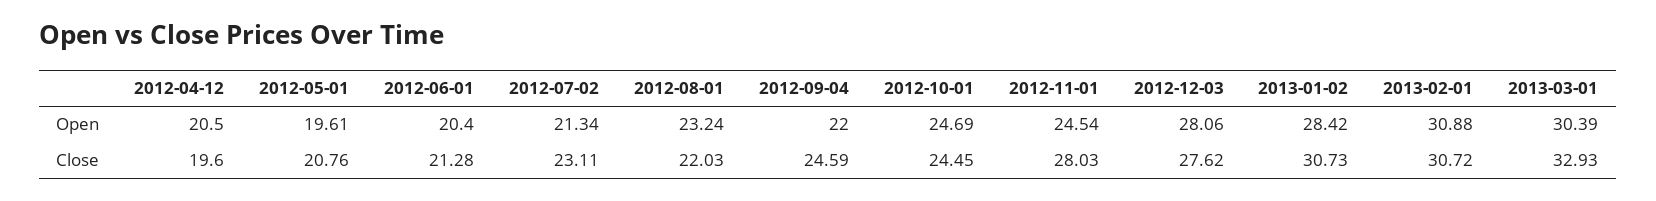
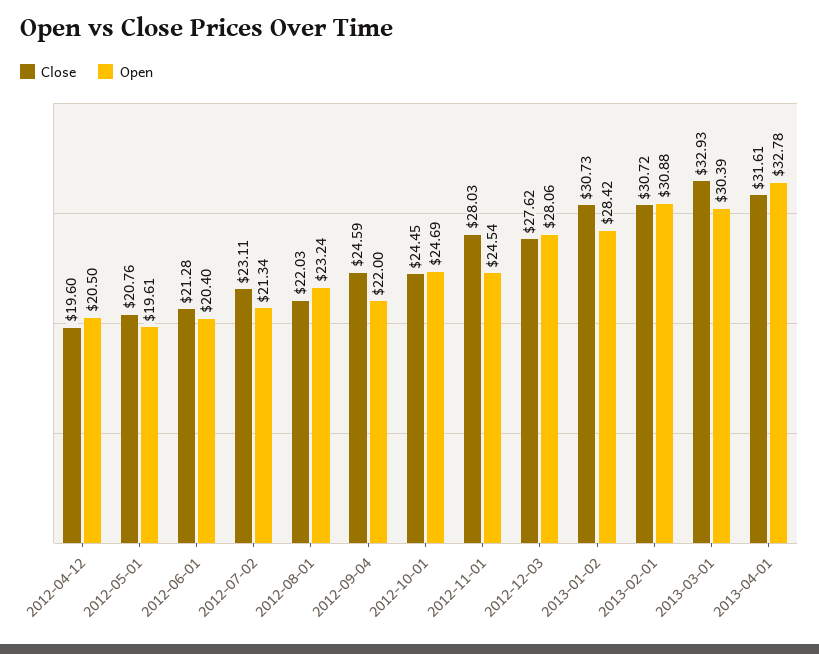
Close, 2013-04-01: none -> 31.61
Open, 2013-04-01: none -> 32.78

